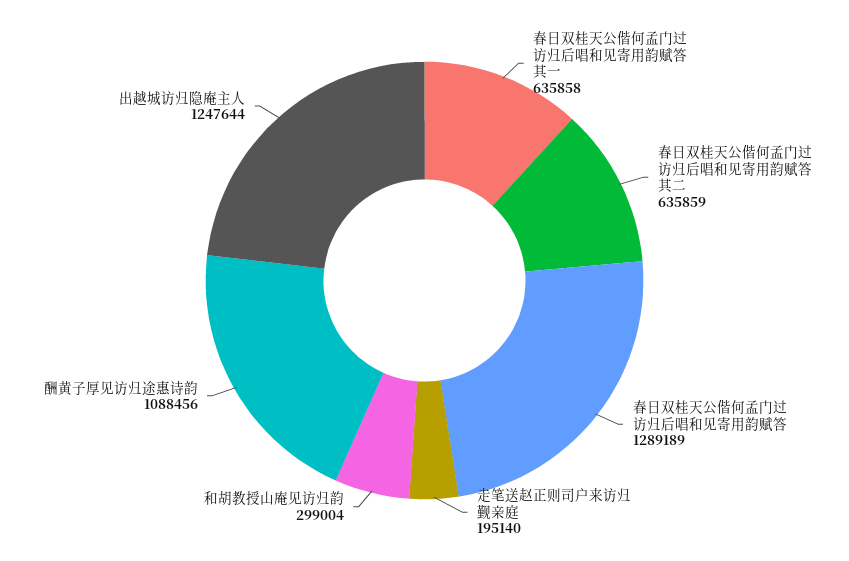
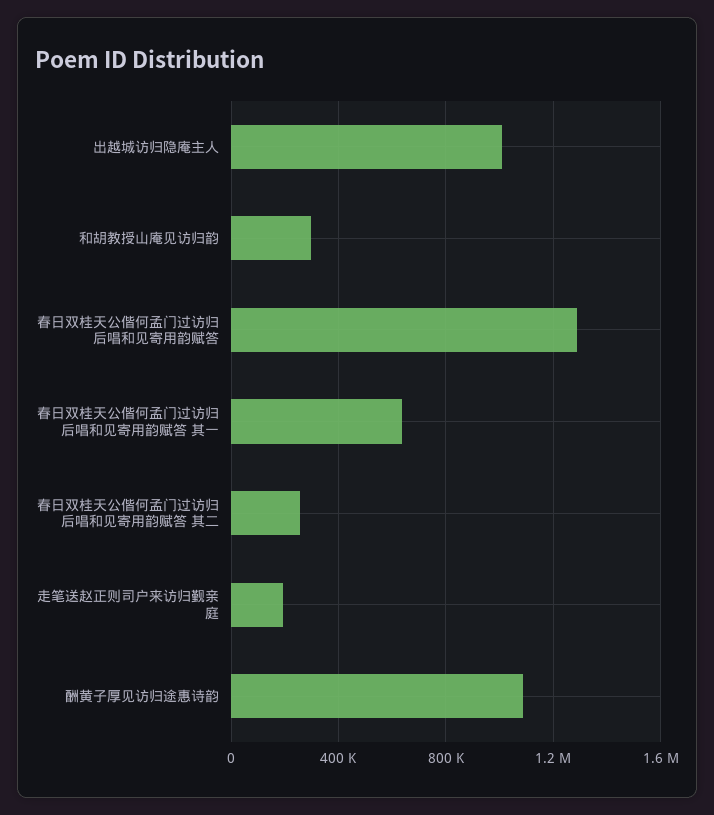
春日双桂天公偕何孟门过访归后唱和见寄用韵赋答 其二: 635859 -> 250000
出越城访归隐庵主人: 1247644 -> 1000000

